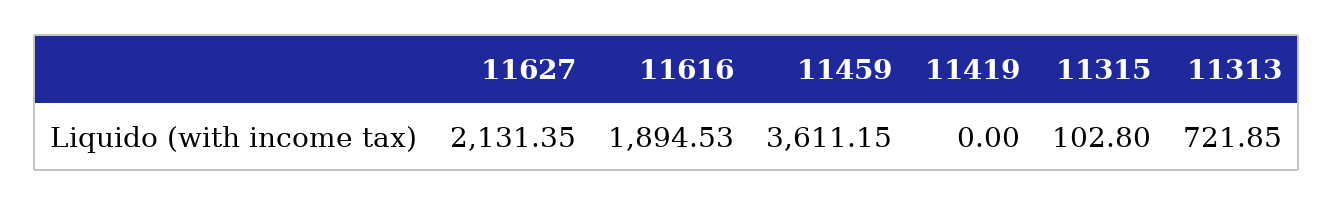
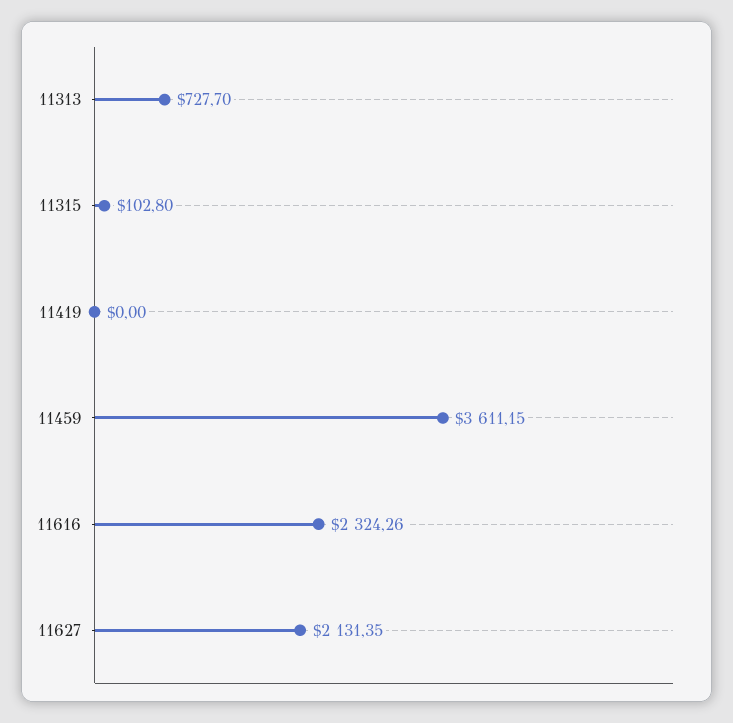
11616: 1894.53 -> 2324.26
11313: 721.85 -> 727.7

